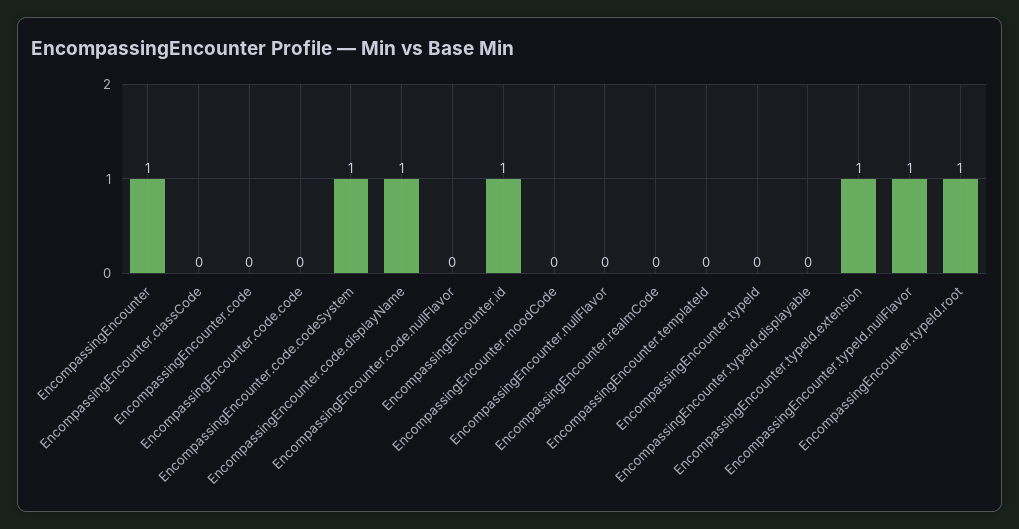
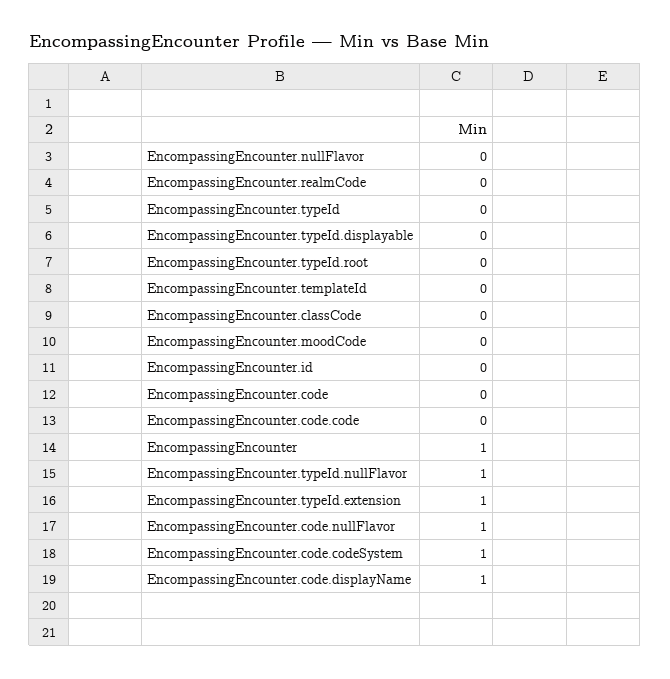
EncompassingEncounter.code.nullFlavor: 0 -> 1
EncompassingEncounter.id: 1 -> 0
EncompassingEncounter.typeId.root: 1 -> 0

